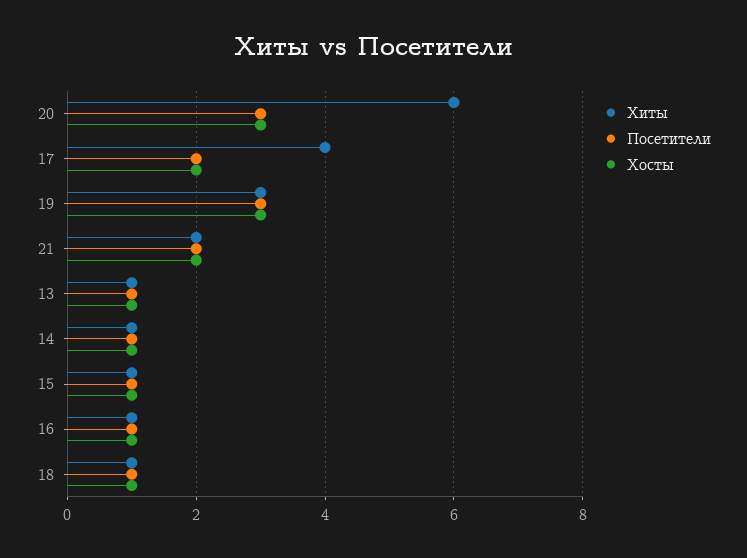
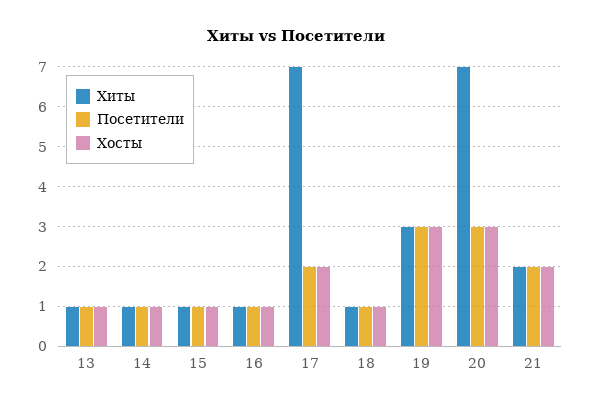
Хиты, 20: 6 -> 7
Хиты, 17: 4 -> 7

